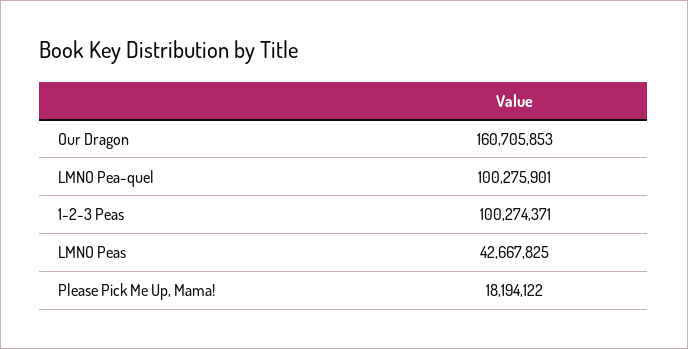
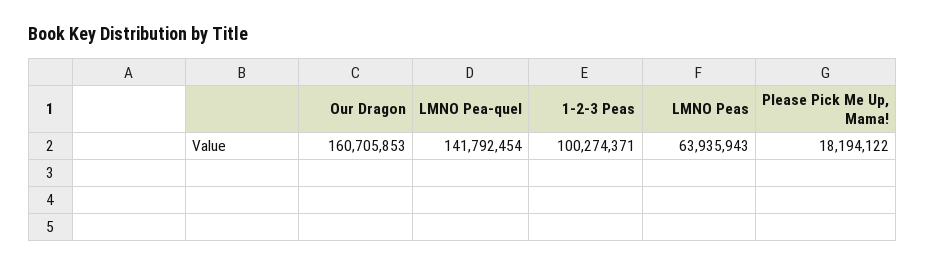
LMNO Pea-quel: 100275901 -> 141792454
LMNO Peas: 42667825 -> 63935943

